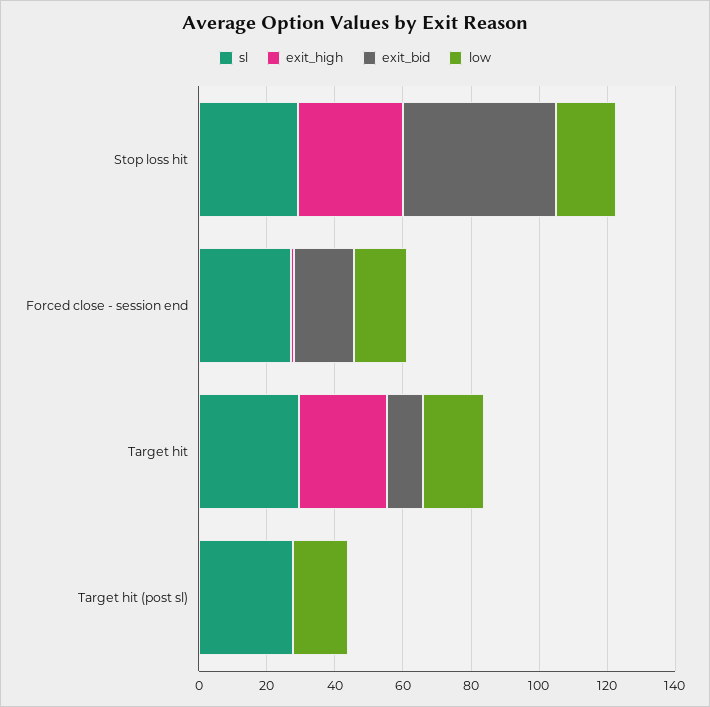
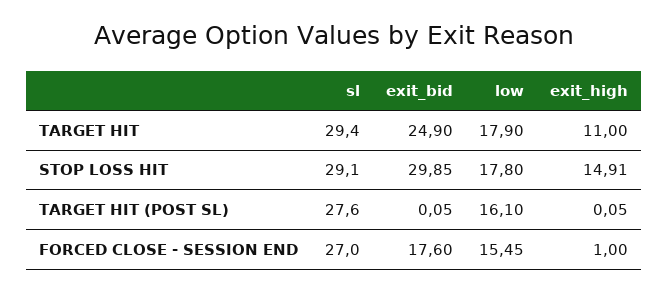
exit_high, Stop loss hit: 30 -> 14.91
exit_bid, Stop loss hit: 45 -> 29.85
exit_high, Target hit: 25 -> 11
exit_bid, Target hit: 10 -> 24.9

